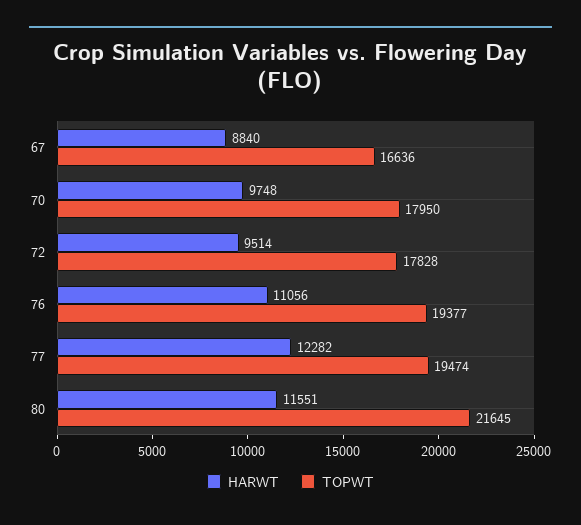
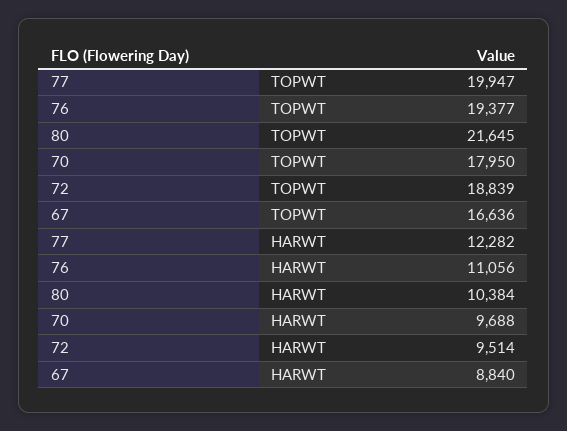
HARWT, 70: 9748 -> 9688
TOPWT, 72: 17828 -> 18839
TOPWT, 77: 19474 -> 19947
HARWT, 80: 11551 -> 10384

